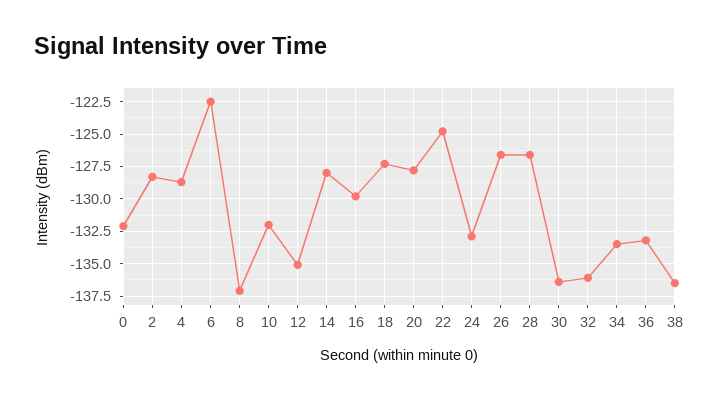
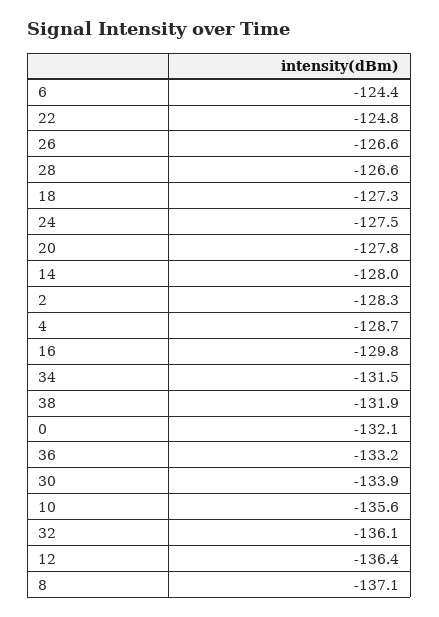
6: -122.5 -> -124.4
10: -132 -> -135.6
12: -135 -> -136.4
24: -133 -> -127.5
30: -136.5 -> -133.9
34: -133.5 -> -131.5
38: -136.5 -> -131.9

